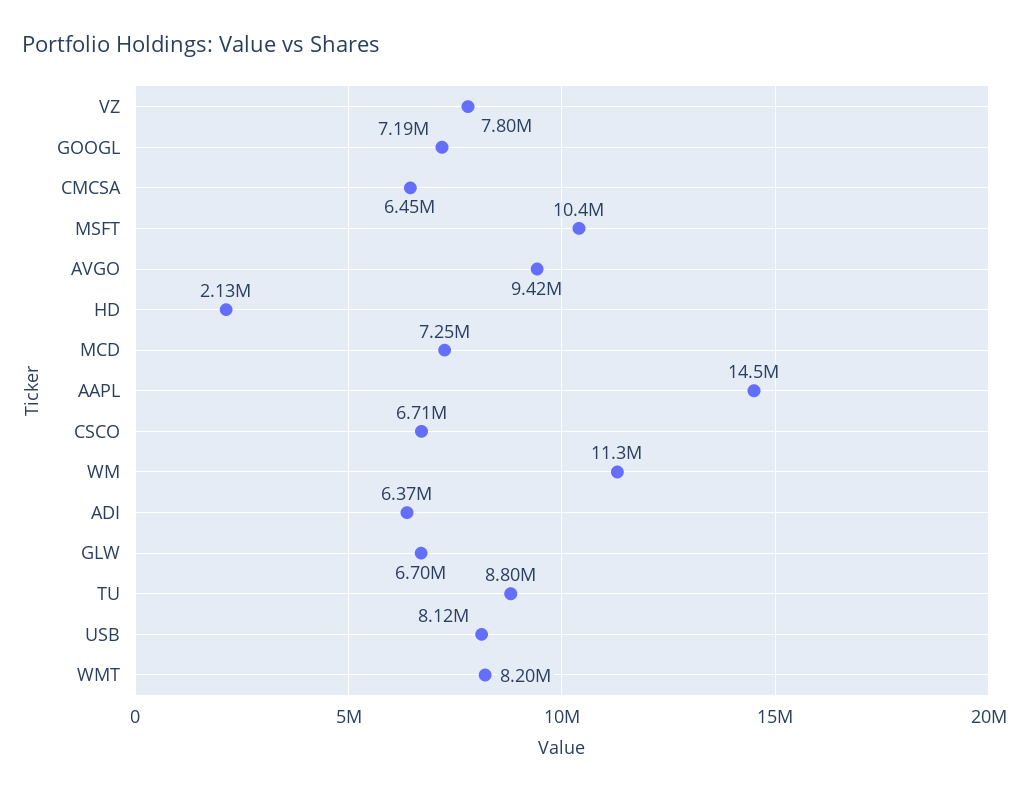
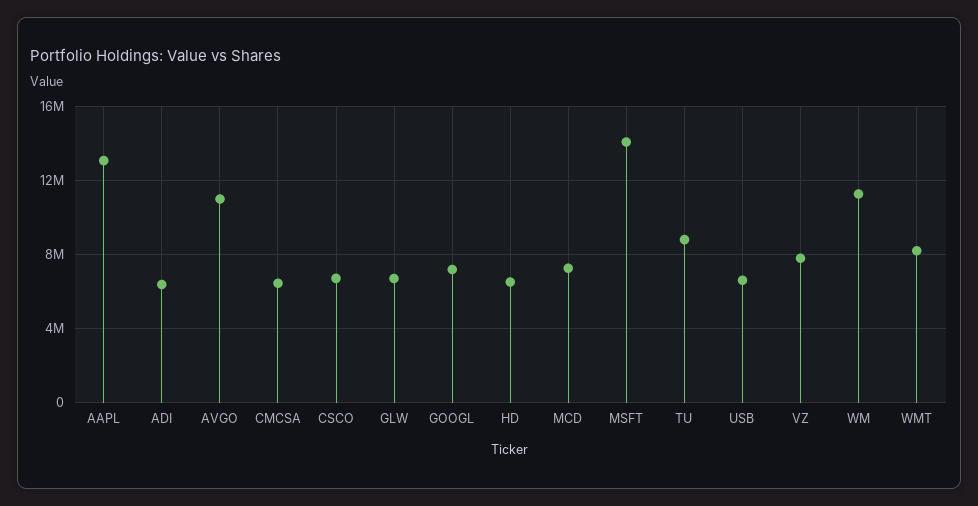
MSFT: 10400000 -> 14000000
AVGO: 9420000 -> 11000000
HD: 2130000 -> 6500000
AAPL: 14500000 -> 13000000
USB: 8120000 -> 6500000

